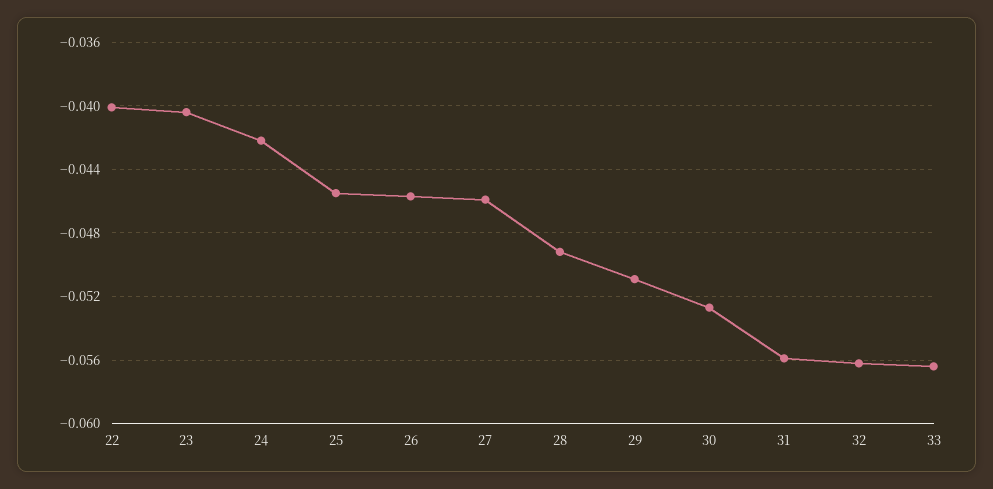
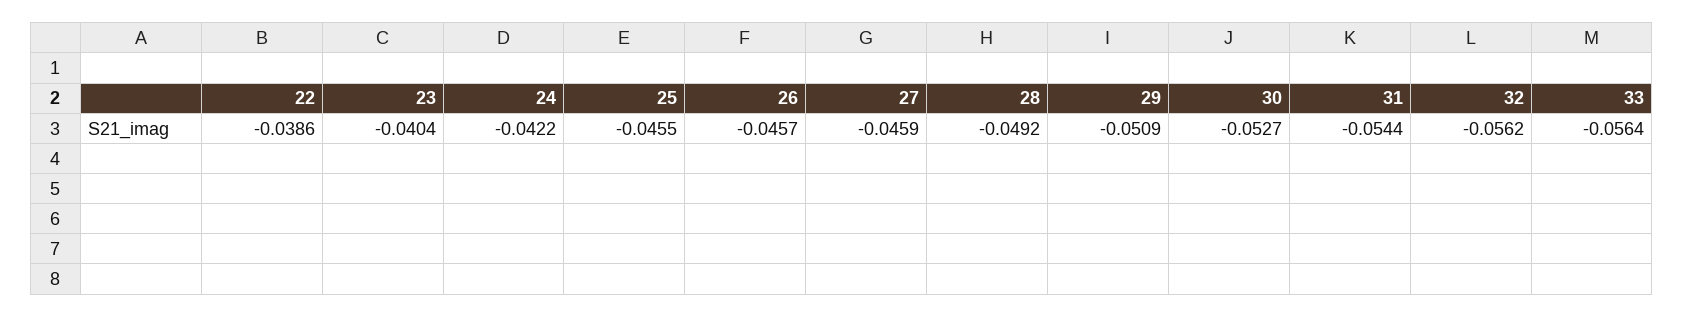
22: -0.04 -> -0.0386
31: -0.056 -> -0.0544

